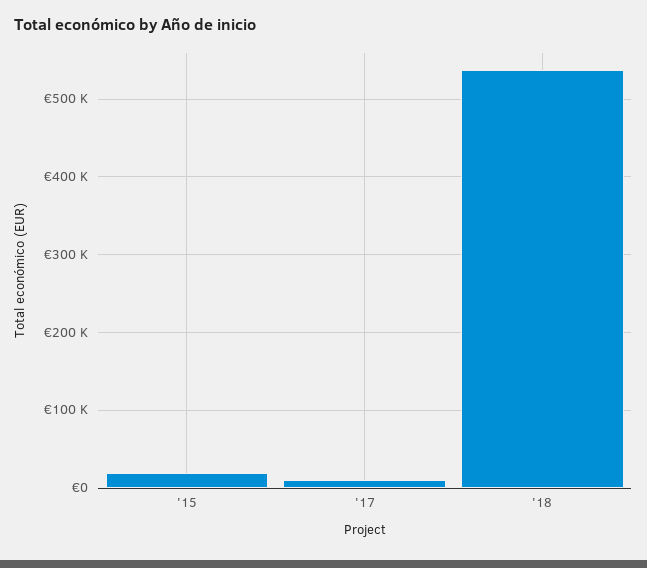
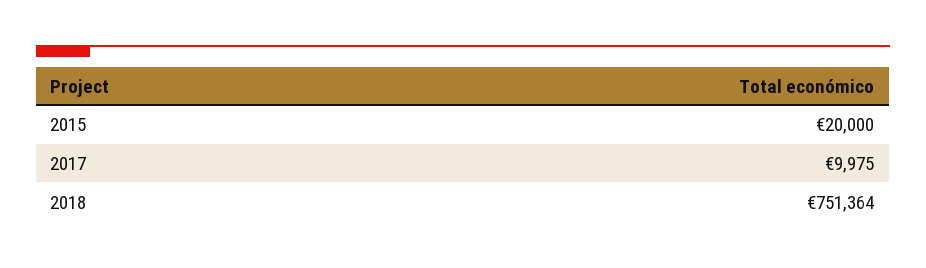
'18: 540000 -> 751364

